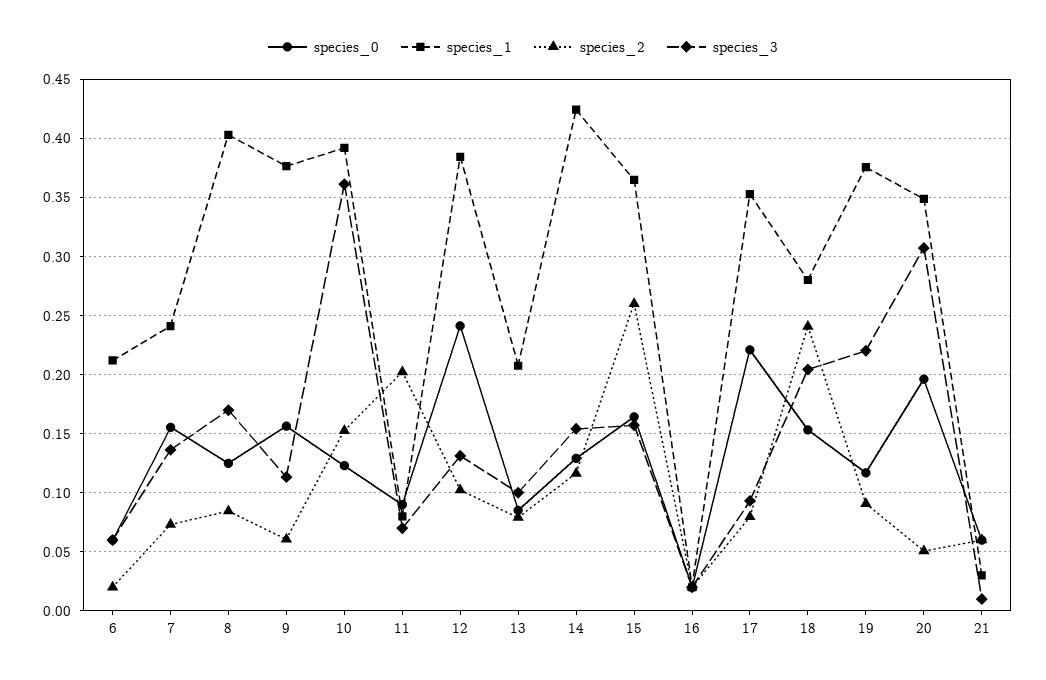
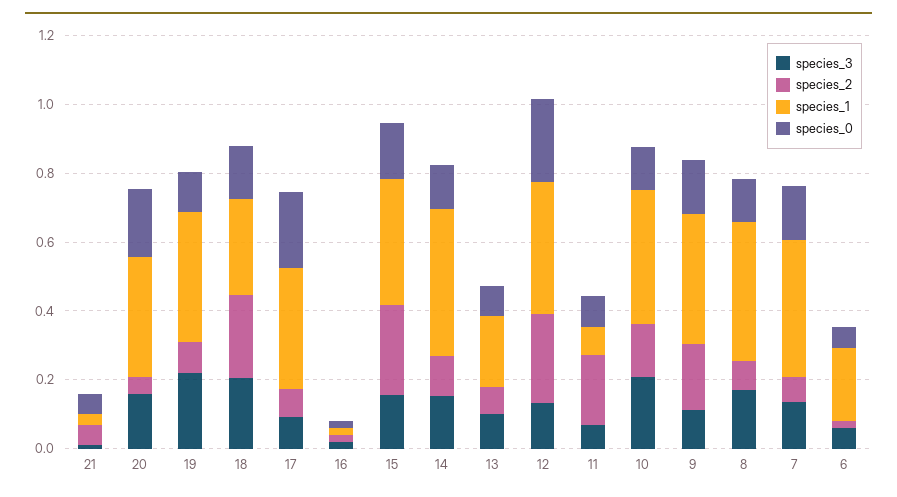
species_1, 7: 0.24 -> 0.4
species_2, 9: 0.06 -> 0.2
species_3, 10: 0.36 -> 0.2
species_2, 12: 0.1 -> 0.25
species_3, 20: 0.31 -> 0.15

